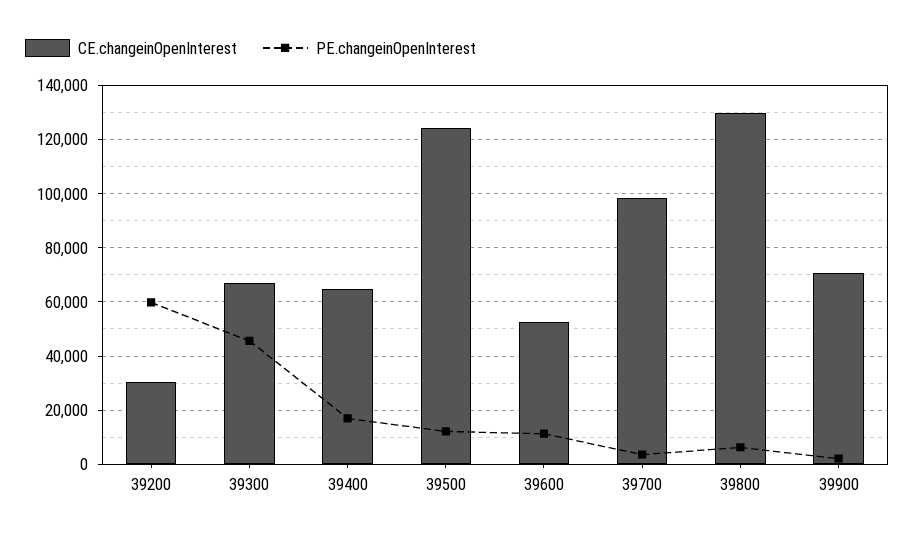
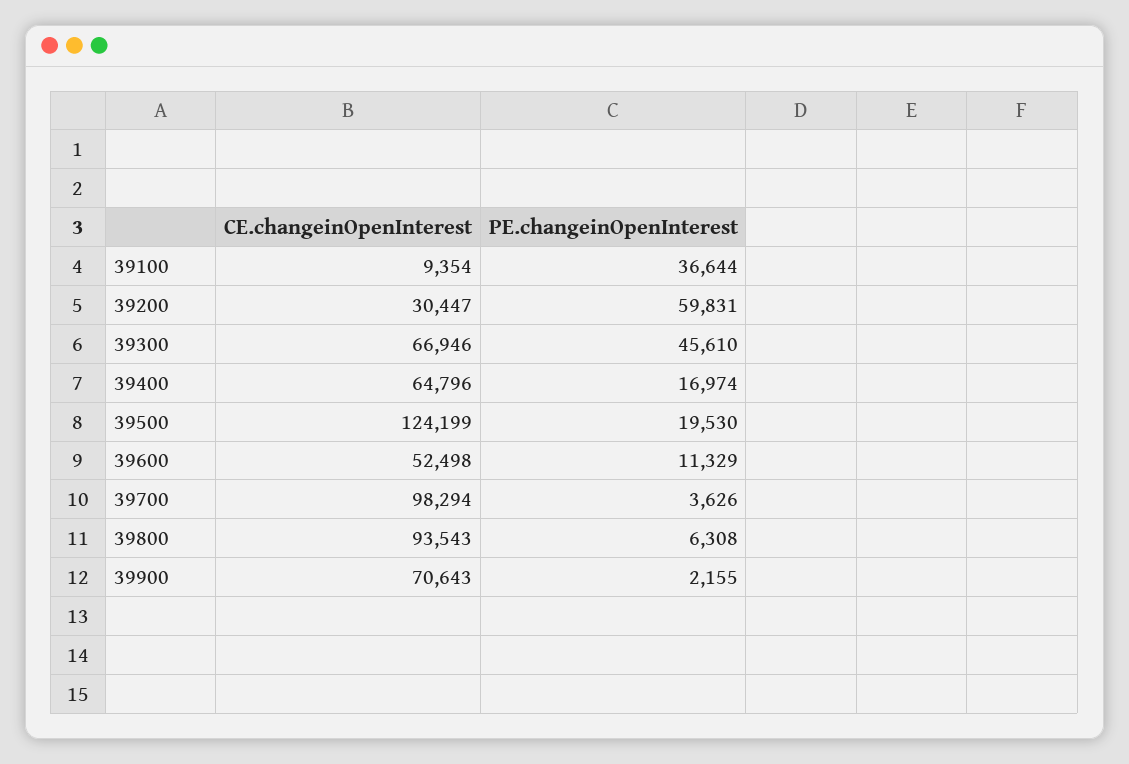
PE.changeinOpenInterest, 39500: 12500 -> 19530
CE.changeinOpenInterest, 39800: 130000 -> 93543
CE.changeinOpenInterest, 39100: none -> 9354
PE.changeinOpenInterest, 39100: none -> 36644

